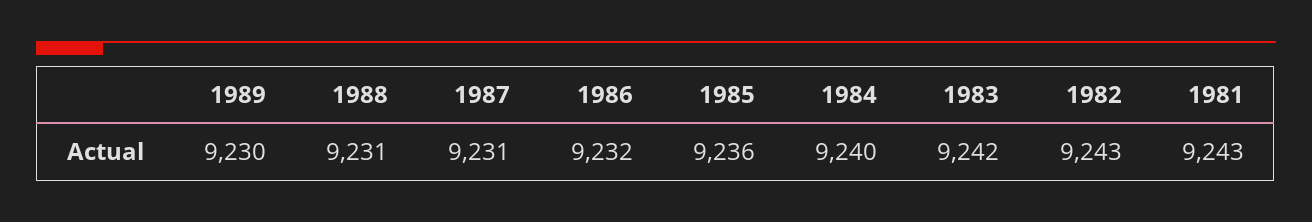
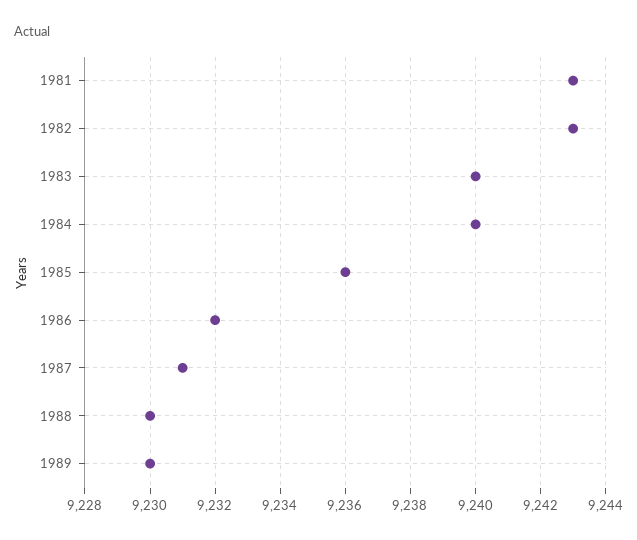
1988: 9231 -> 9230
1983: 9242 -> 9240

